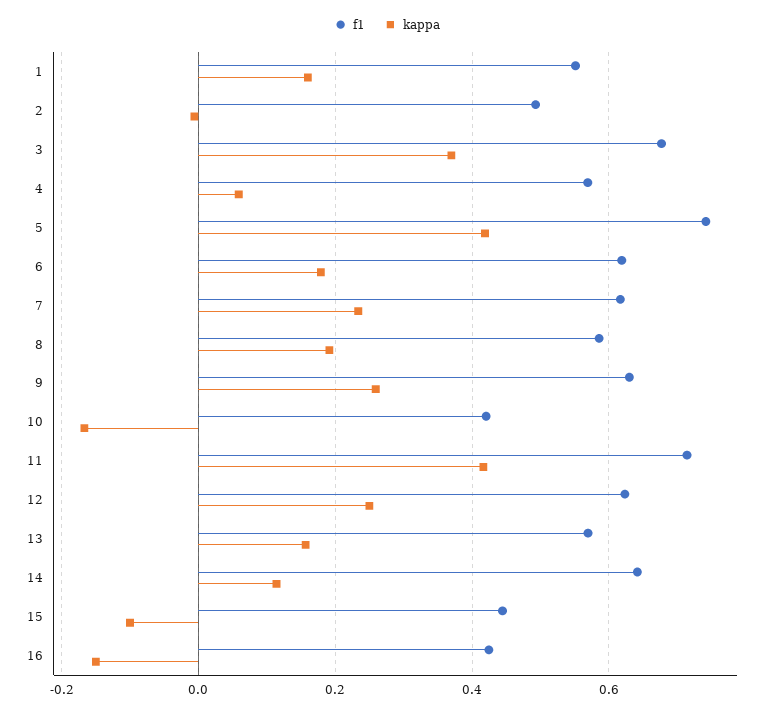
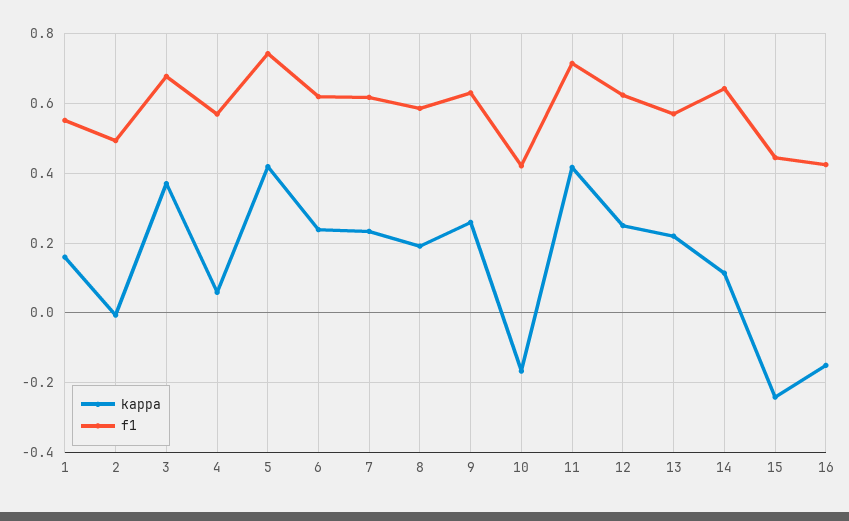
kappa, 6: 0.18 -> 0.24
kappa, 13: 0.16 -> 0.22
kappa, 15: -0.1 -> -0.24

